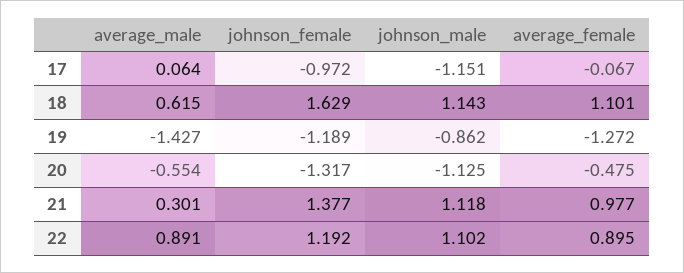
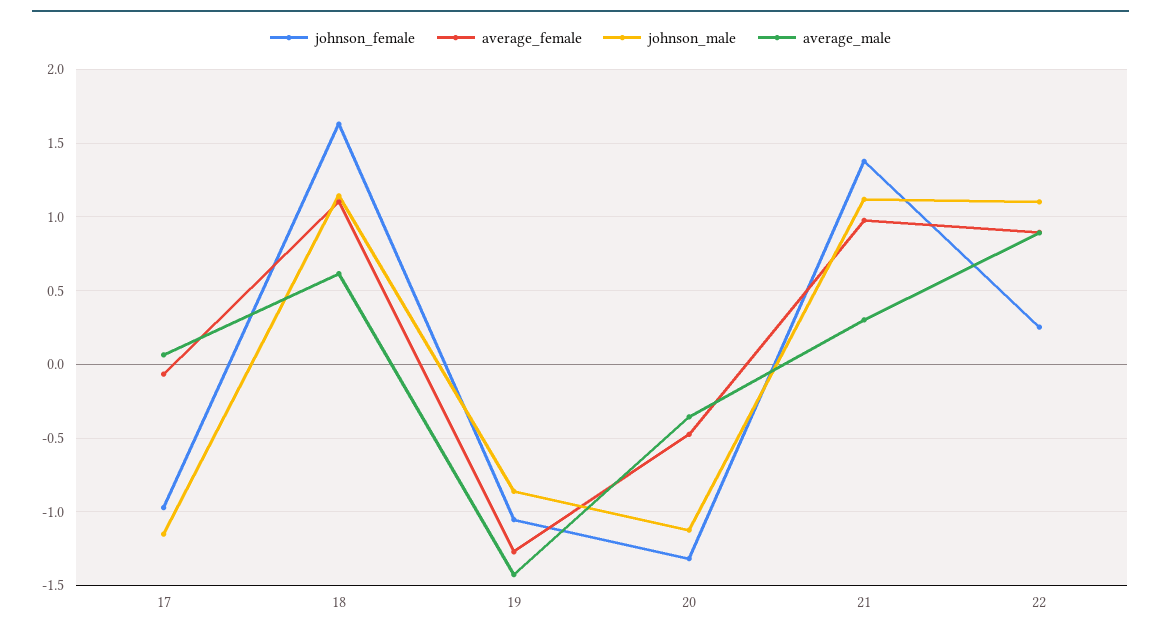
johnson_female, 19: -1.189 -> -1.05
average_male, 20: -0.554 -> -0.35
johnson_female, 22: 1.192 -> 0.25

